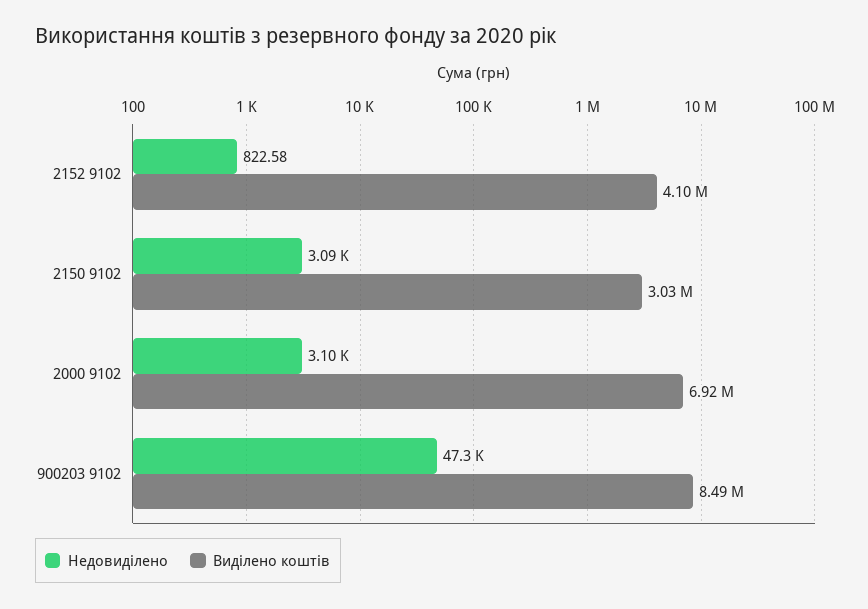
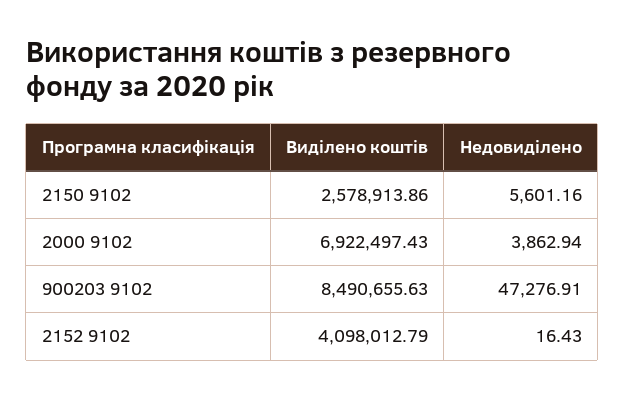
Недовиділено, 2152 9102: 822.58 -> 16.43
Недовиділено, 2150 9102: 3090 -> 5601.16
Виділено коштів, 2150 9102: 3030000 -> 2578913.86
Недовиділено, 2000 9102: 3100 -> 3862.94

